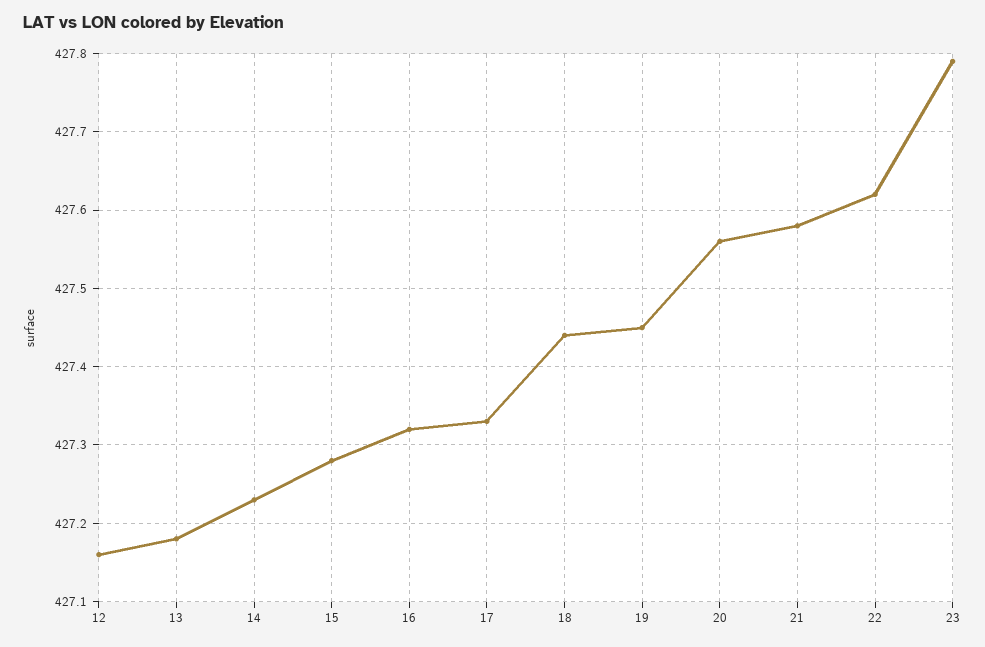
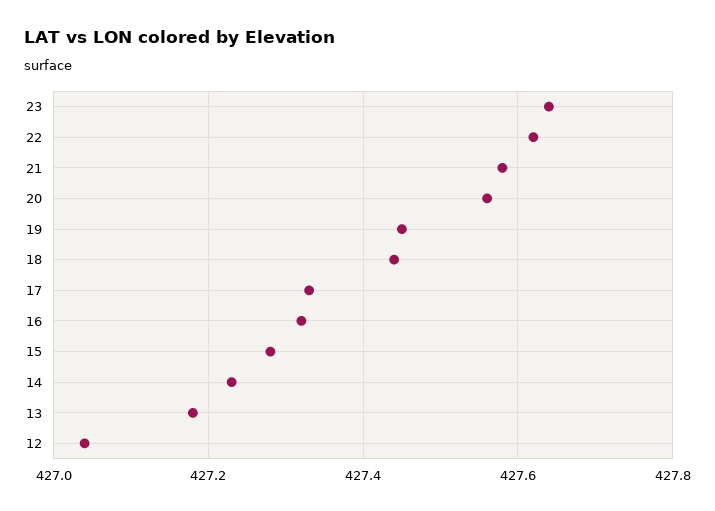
12: 427.16 -> 427.05
23: 427.79 -> 427.65

